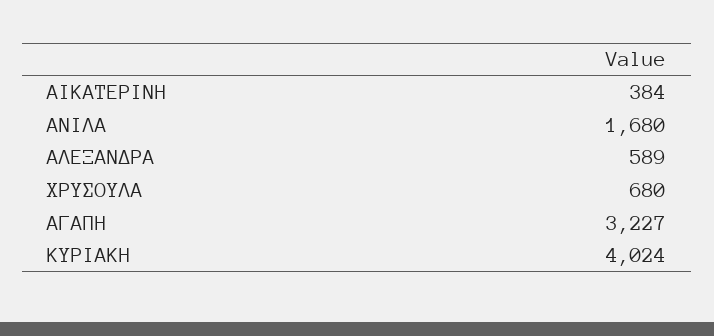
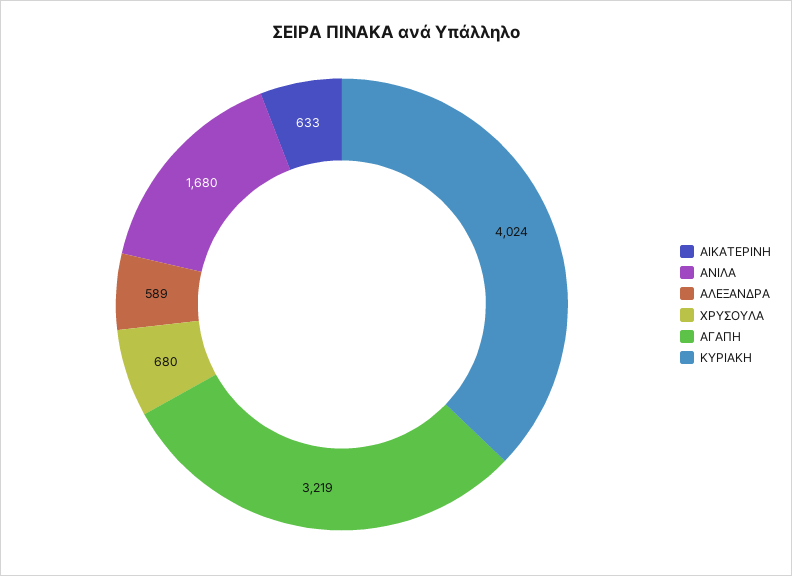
ΑΙΚΑΤΕΡΙΝΗ: 384 -> 633
ΑΓΑΠΗ: 3227 -> 3219

